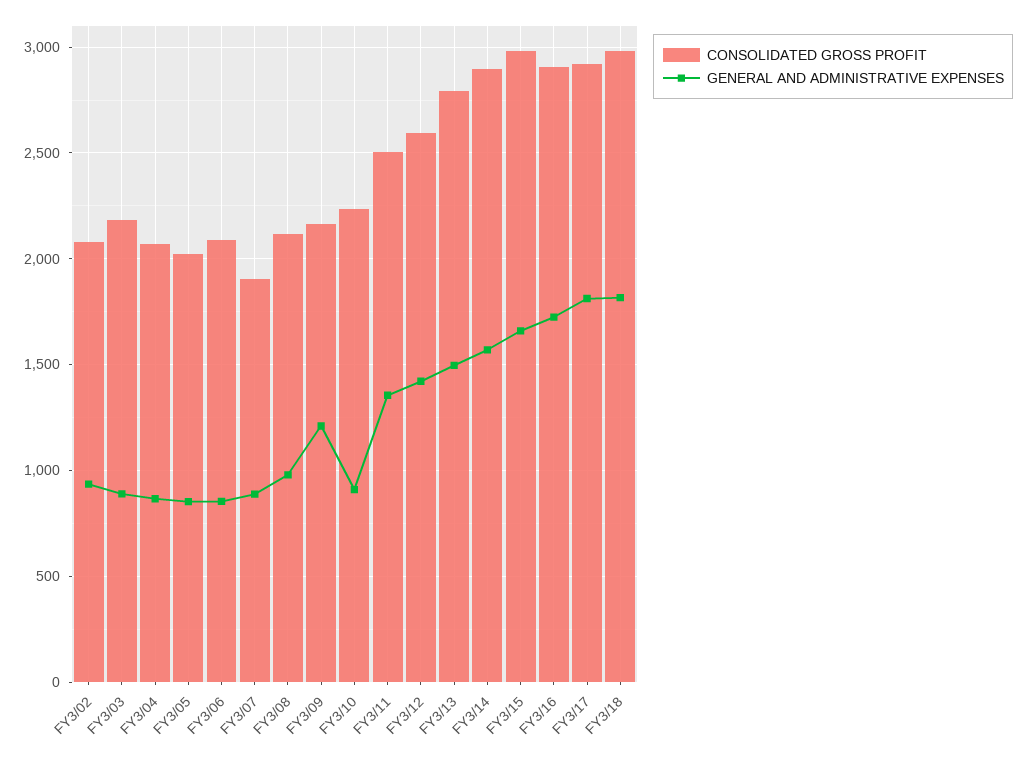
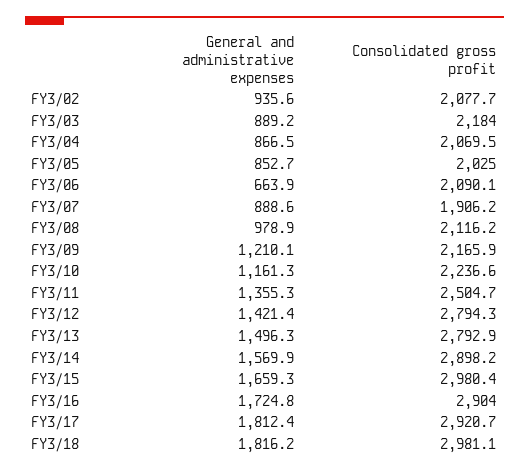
GENERAL AND ADMINISTRATIVE EXPENSES, FY3/06: 850 -> 663.9
GENERAL AND ADMINISTRATIVE EXPENSES, FY3/10: 900 -> 1161.3
CONSOLIDATED GROSS PROFIT, FY3/12: 2600 -> 2794.3

